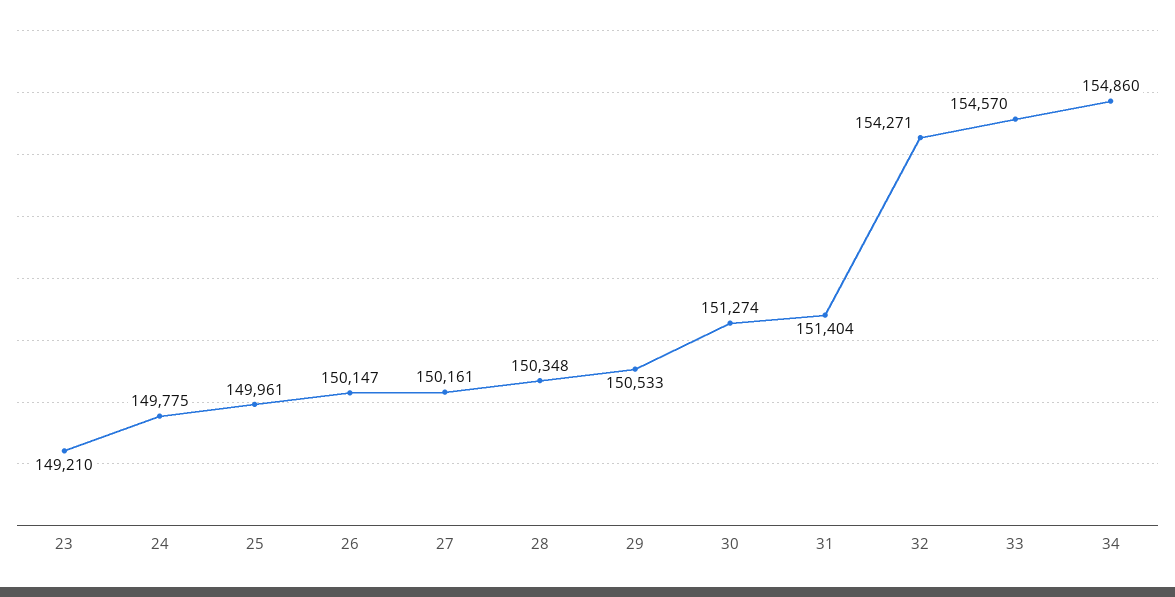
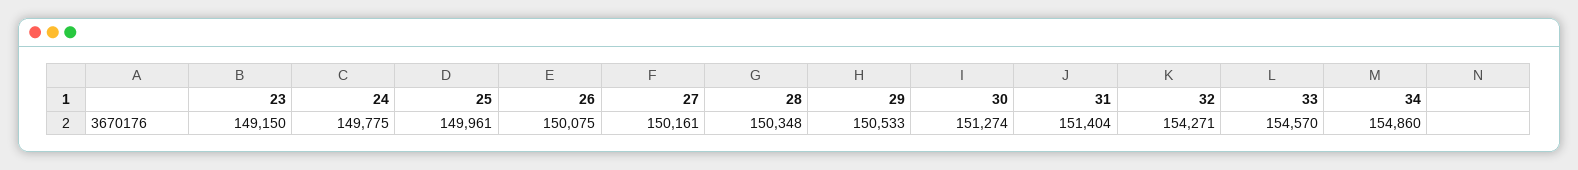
23: 149210 -> 149150
26: 150147 -> 150075

